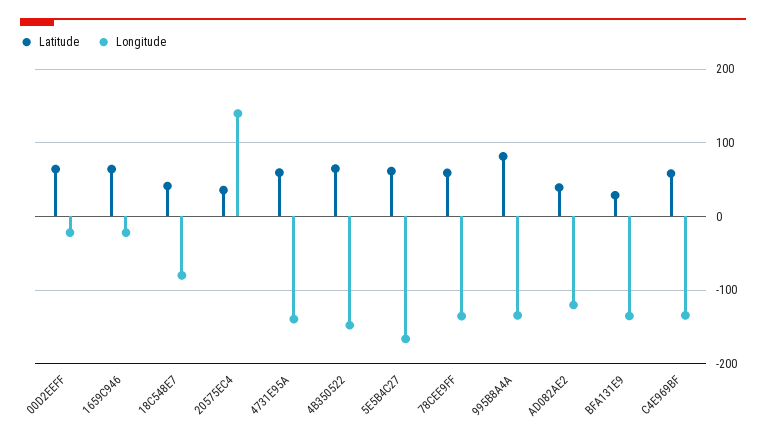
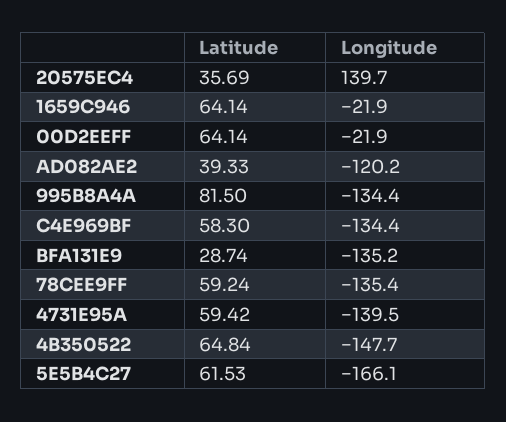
Latitude, 18C548E7: 40 -> none
Longitude, 18C548E7: -80 -> none

